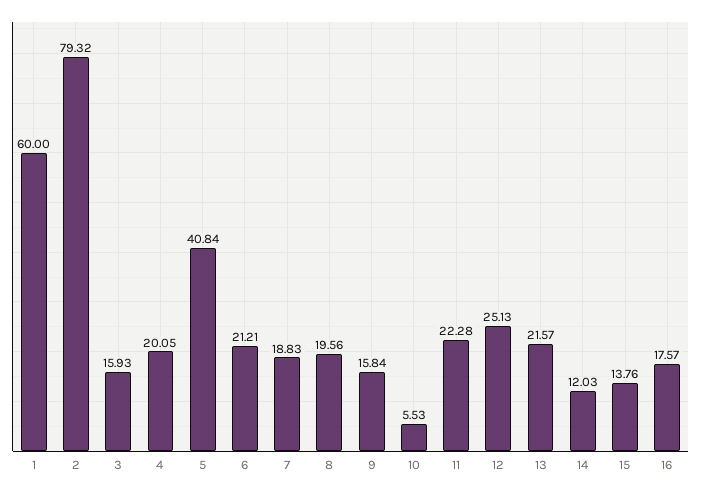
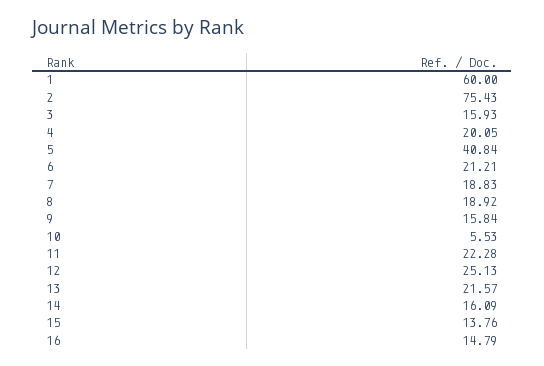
2: 79.32 -> 75.43
8: 19.56 -> 18.92
14: 12.03 -> 16.09
16: 17.57 -> 14.79

